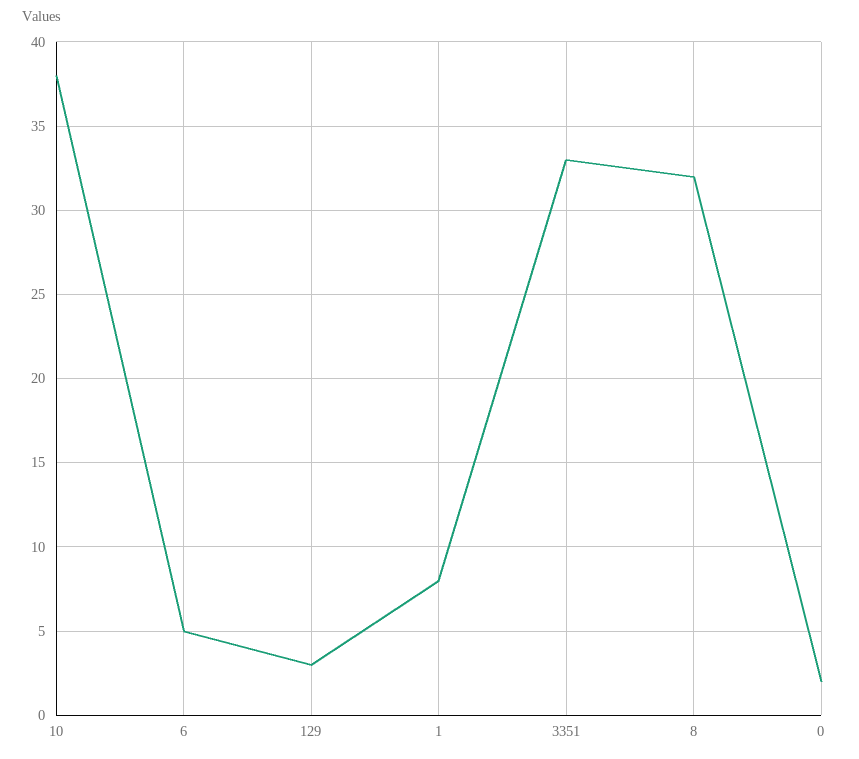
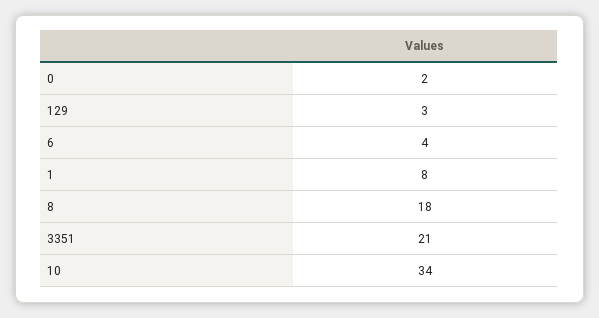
10: 38 -> 34
6: 5 -> 4
3351: 33 -> 21
8: 32 -> 18

